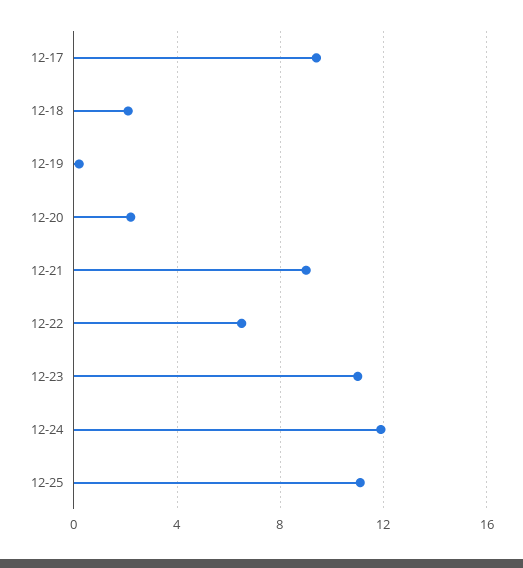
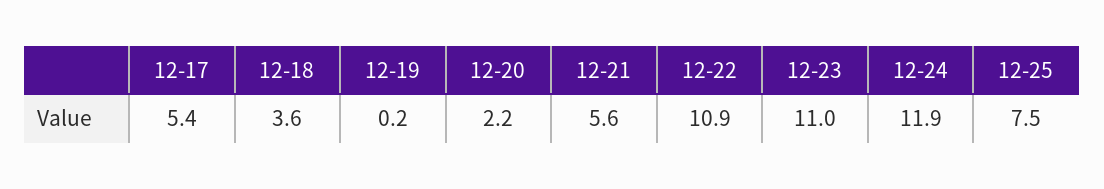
12-17: 9.5 -> 5.4
12-18: 2 -> 3.6
12-21: 9 -> 5.6
12-22: 6.5 -> 10.9
12-25: 11 -> 7.5

